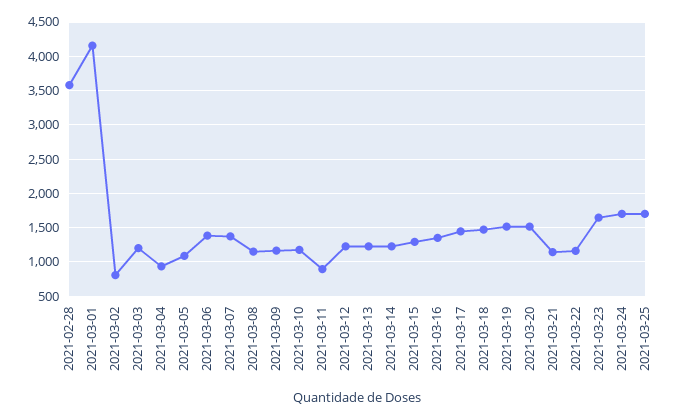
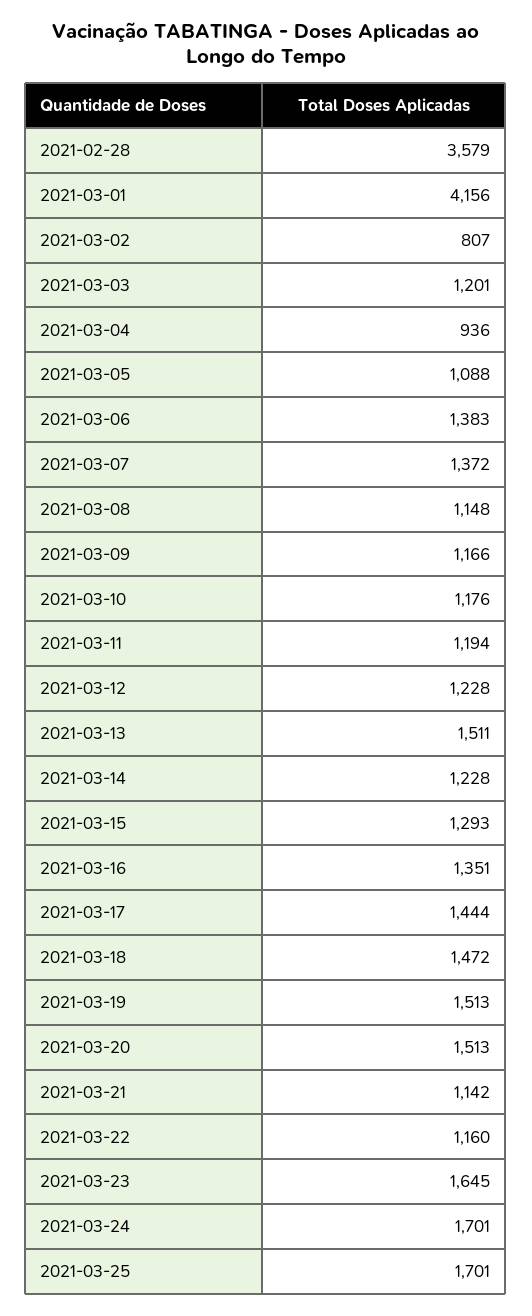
2021-03-11: 900 -> 1194
2021-03-13: 1200 -> 1511

